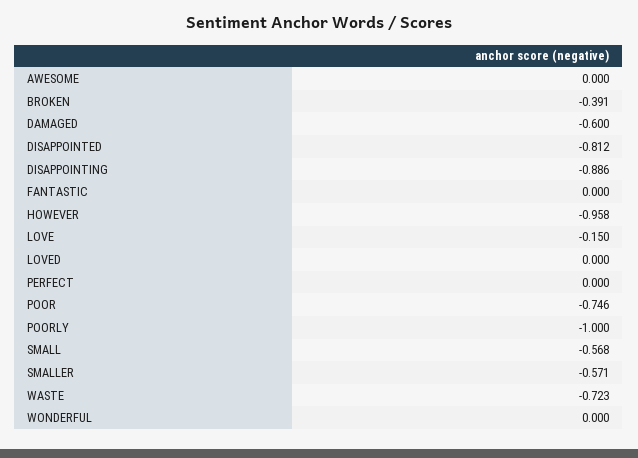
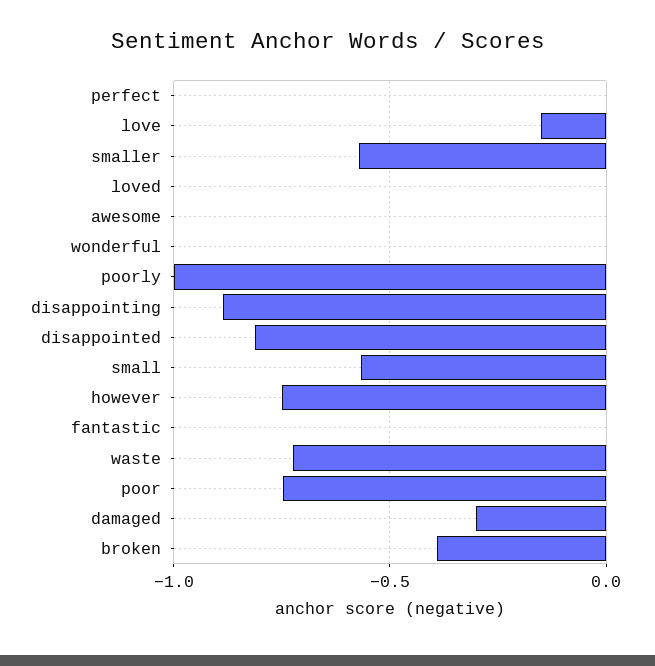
DAMAGED: -0.6 -> -0.3
HOWEVER: -0.958 -> -0.75

